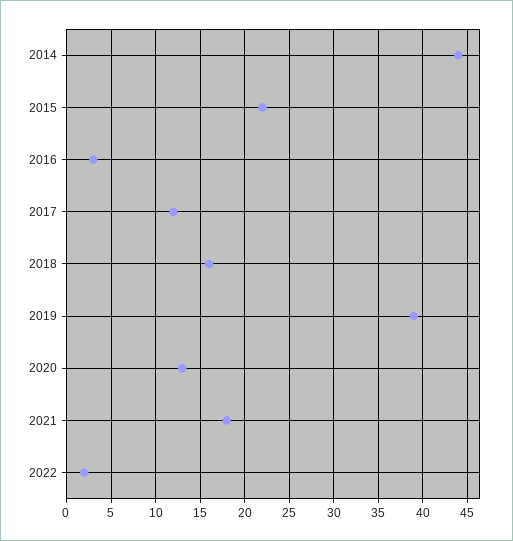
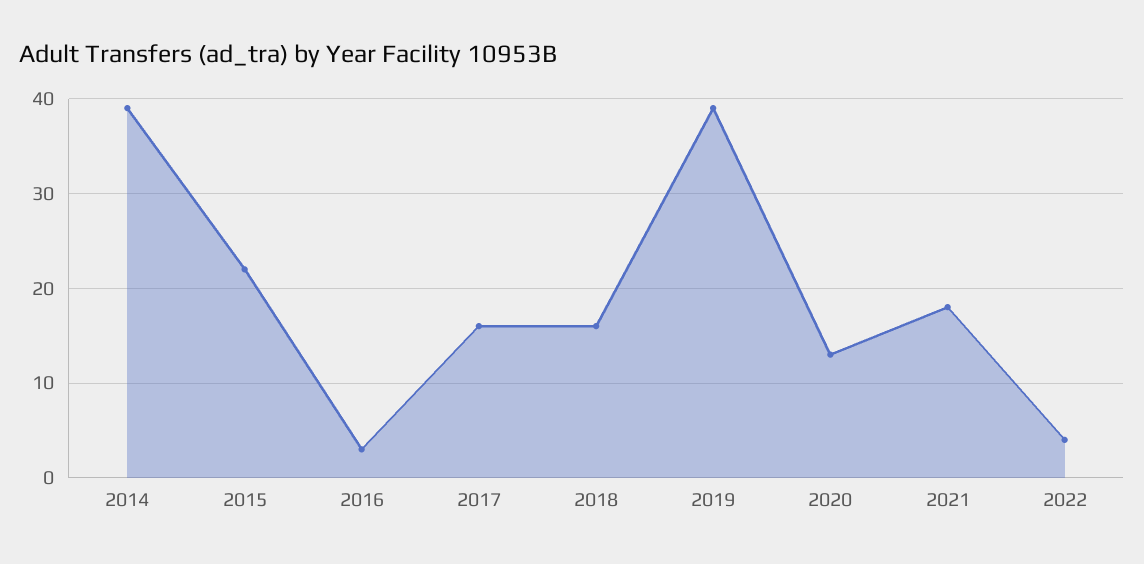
2014: 44 -> 39
2017: 12 -> 16
2022: 2 -> 4

